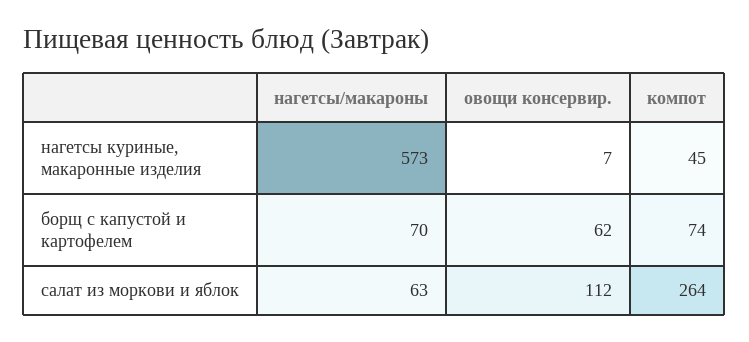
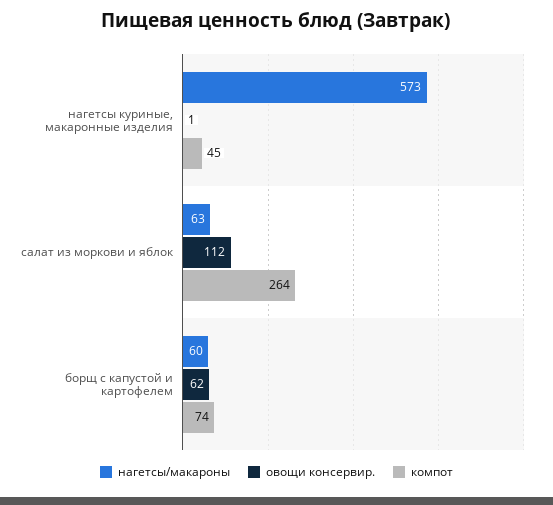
овощи консервир., нагетсы куриные, макаронные изделия: 7 -> 1
нагетсы/макароны, борщ с капустой и картофелем: 70 -> 60

